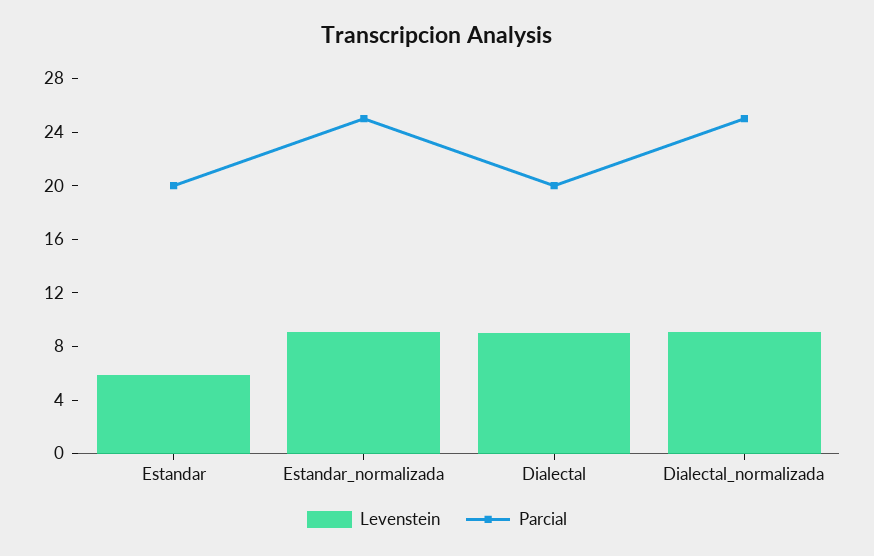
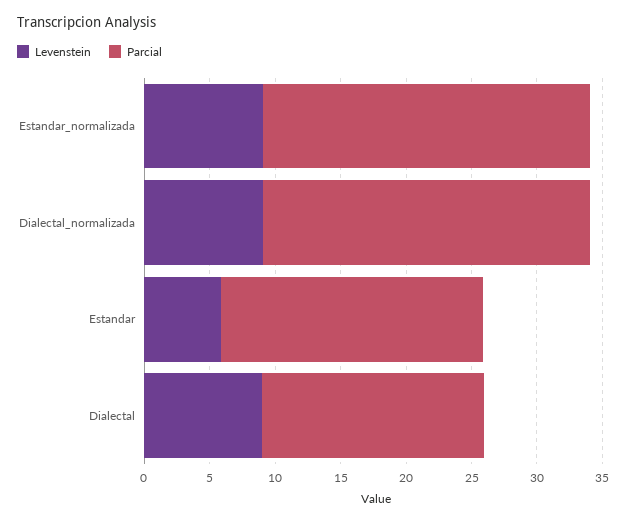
Parcial, Dialectal: 20 -> 17

